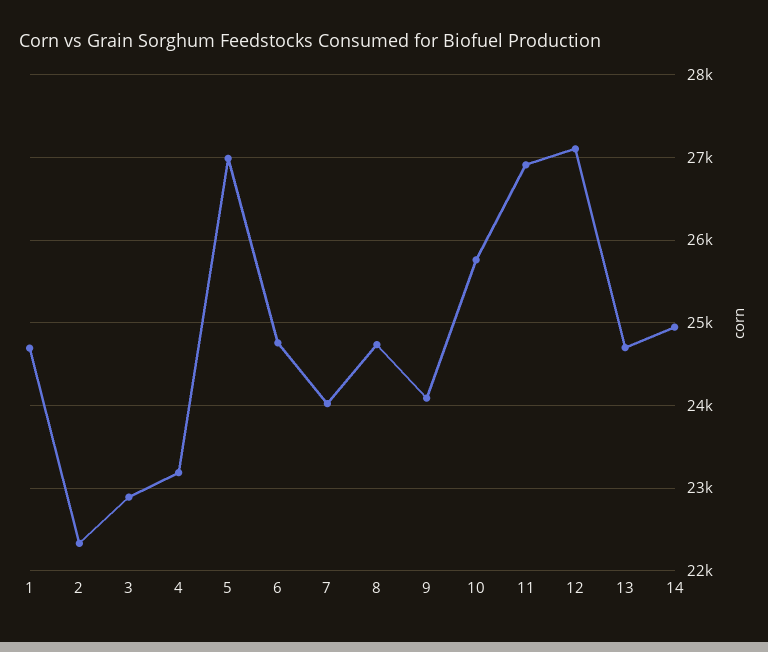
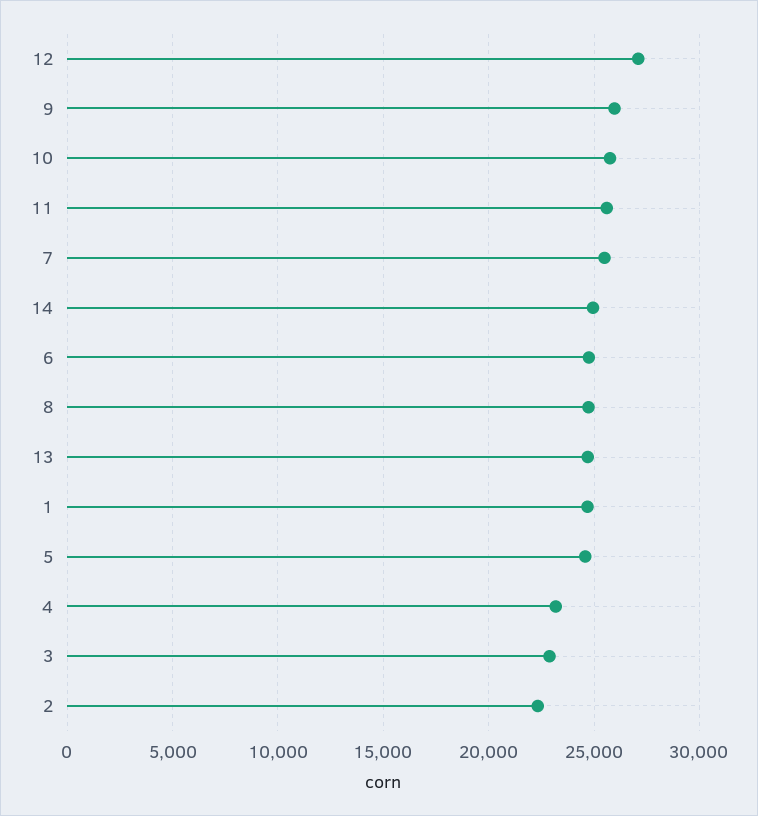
5: 27000 -> 24500
7: 24000 -> 25500
9: 24100 -> 26000
11: 26900 -> 25500

